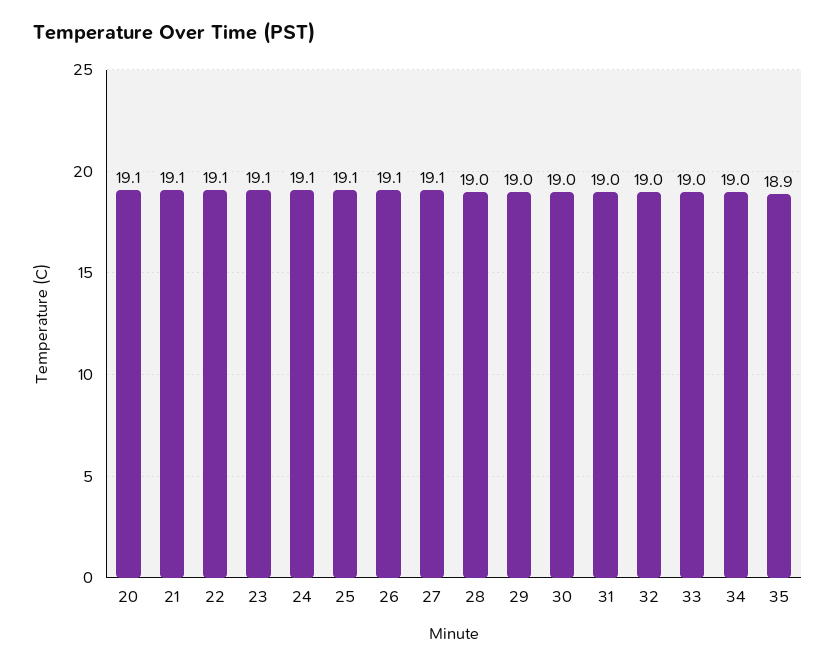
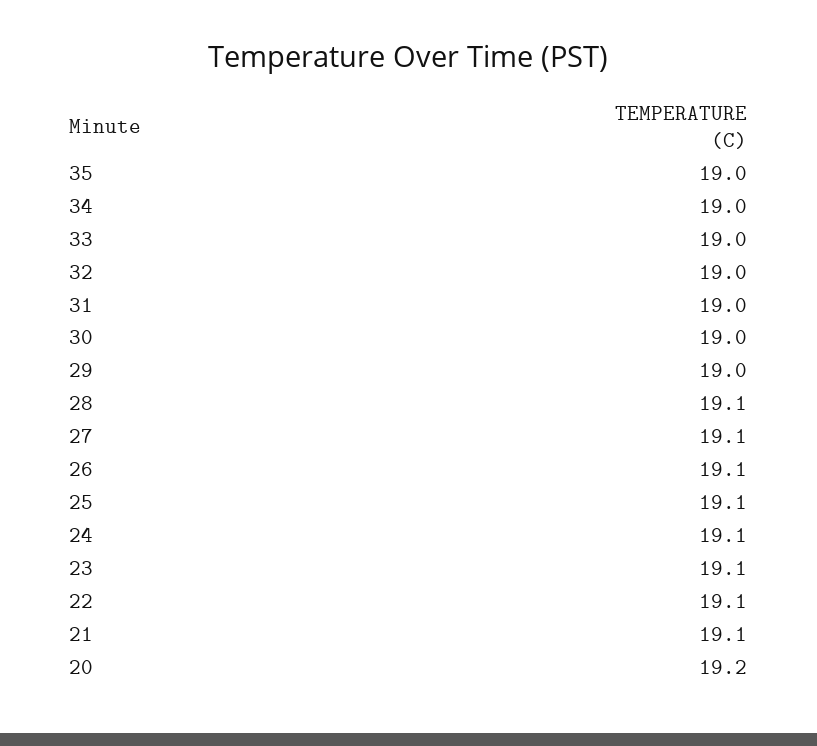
20: 19.1 -> 19.2
28: 19 -> 19.1
35: 18.9 -> 19

